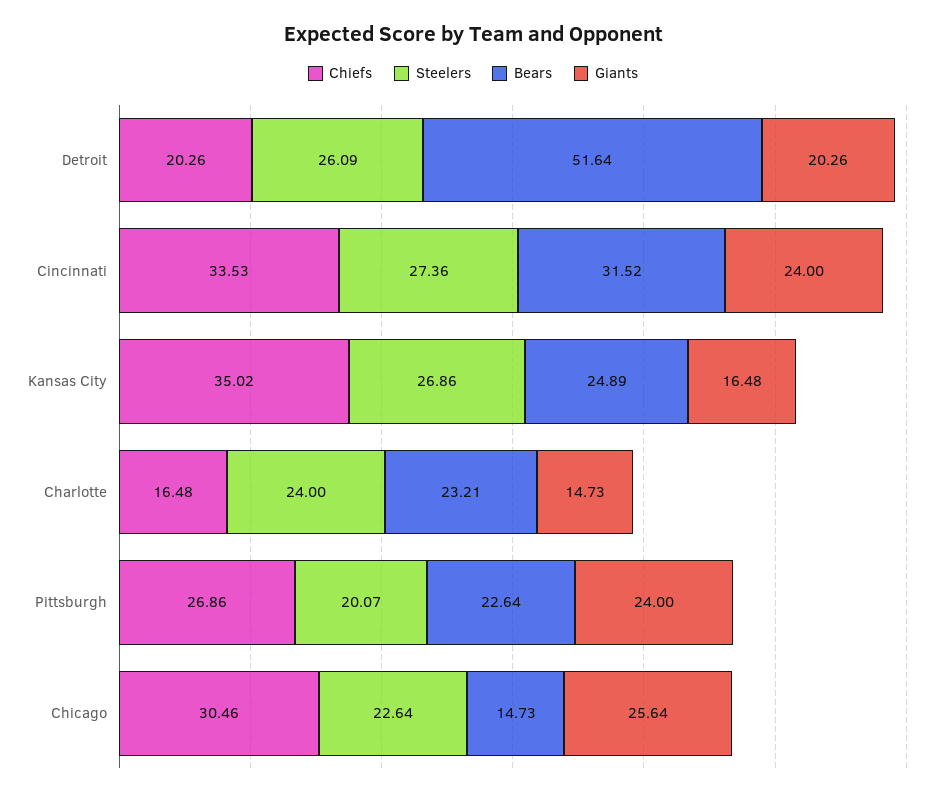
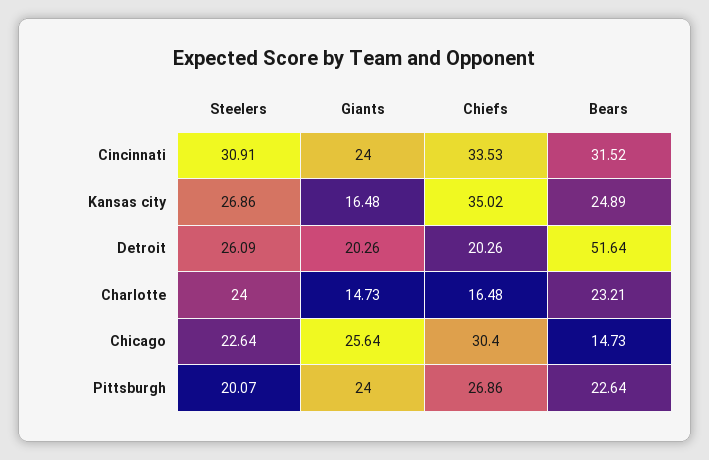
Steelers, Cincinnati: 27.36 -> 30.91
Chiefs, Chicago: 30.46 -> 30.4

